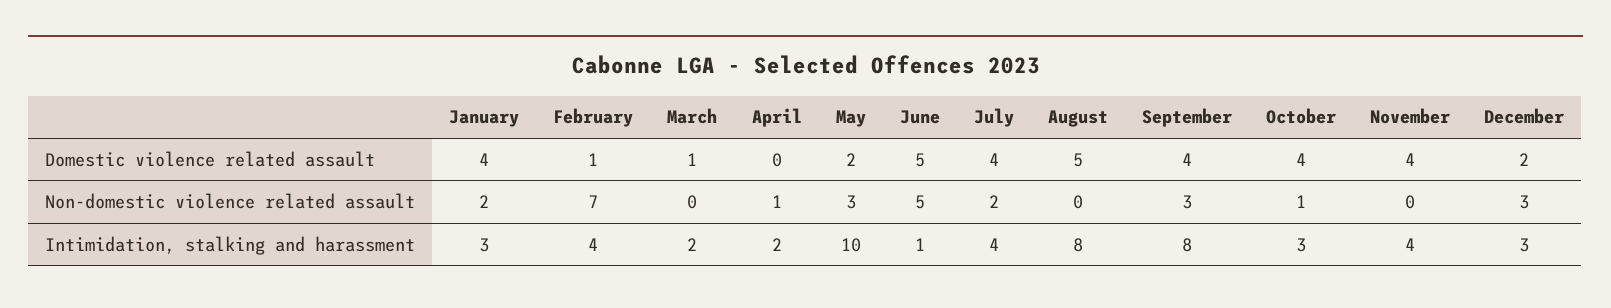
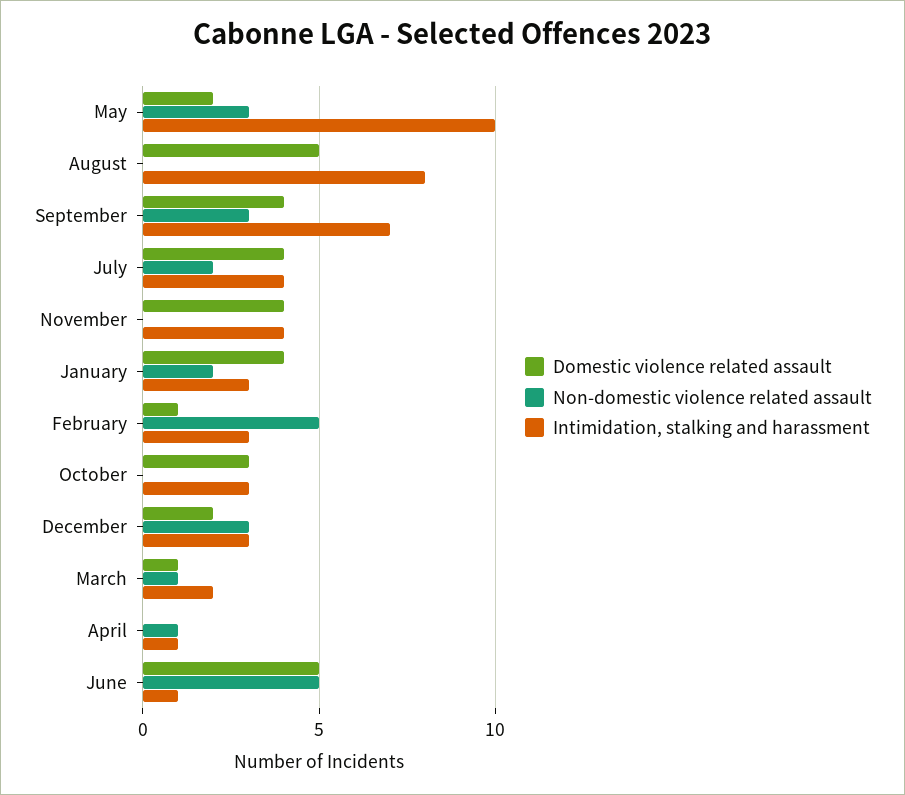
Domestic violence related assault, October: 4 -> 3
Non-domestic violence related assault, February: 7 -> 5
Non-domestic violence related assault, March: 0 -> 1
Non-domestic violence related assault, October: 1 -> 0
Intimidation, stalking and harassment, February: 4 -> 3
Intimidation, stalking and harassment, April: 2 -> 1
Intimidation, stalking and harassment, September: 8 -> 7

